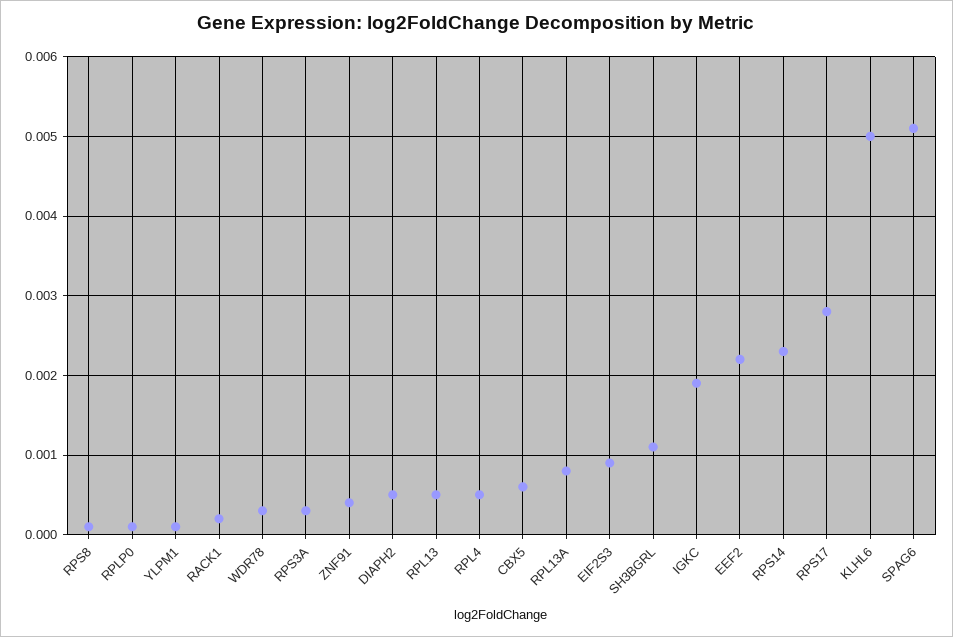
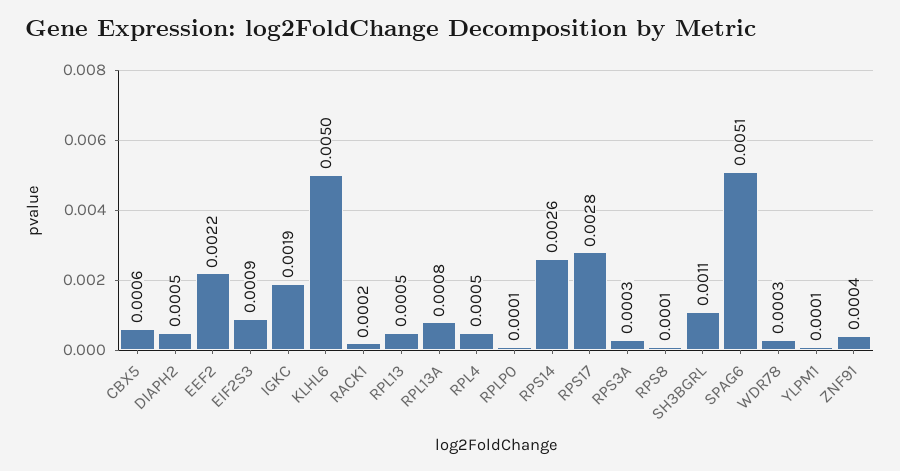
RPS14: 0.0023 -> 0.0026

